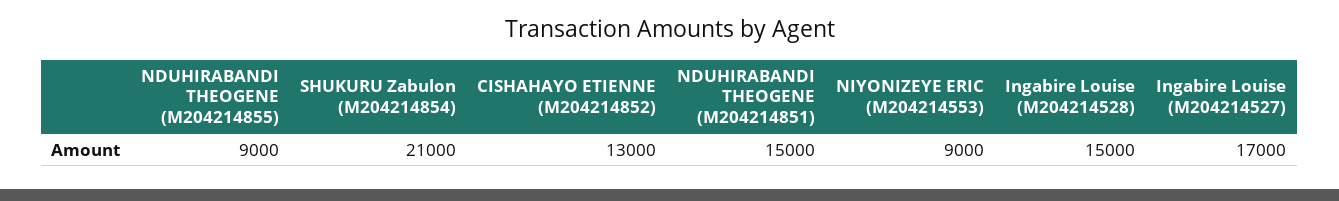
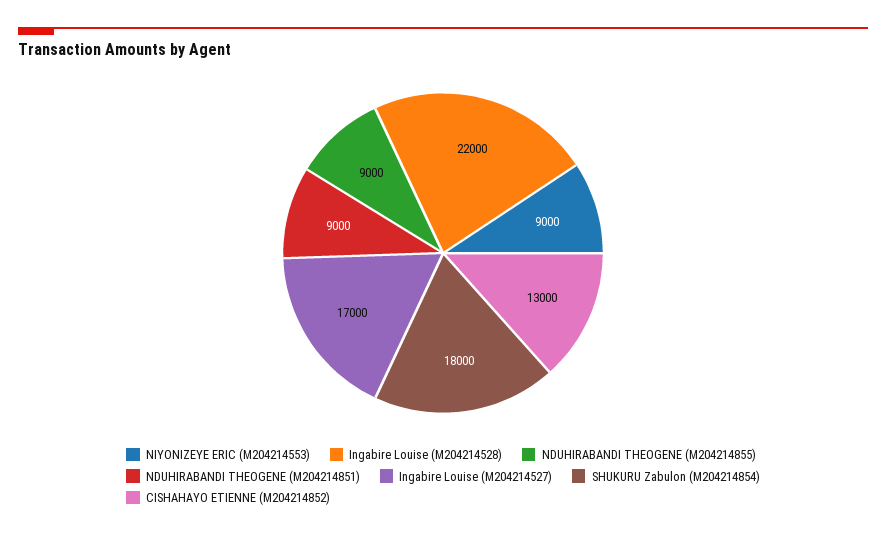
SHUKURU Zabulon (M204214854): 21000 -> 18000
NDUHIRABANDI THEOGENE (M204214851): 15000 -> 9000
Ingabire Louise (M204214528): 15000 -> 22000

